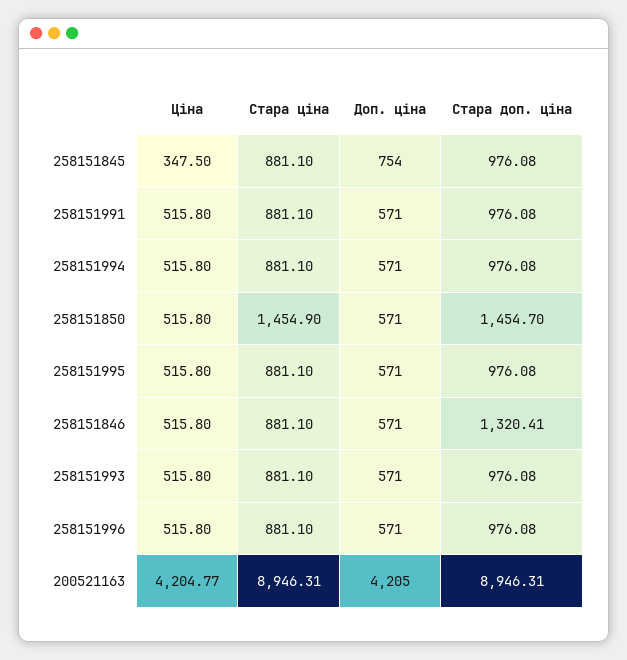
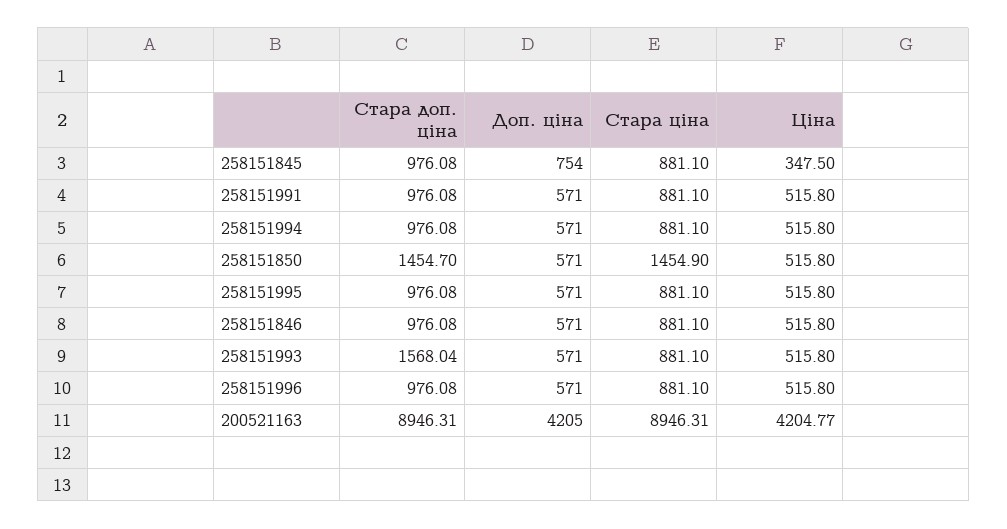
Стара доп. ціна, 258151846: 1320.41 -> 976.08
Стара доп. ціна, 258151993: 976.08 -> 1568.04

